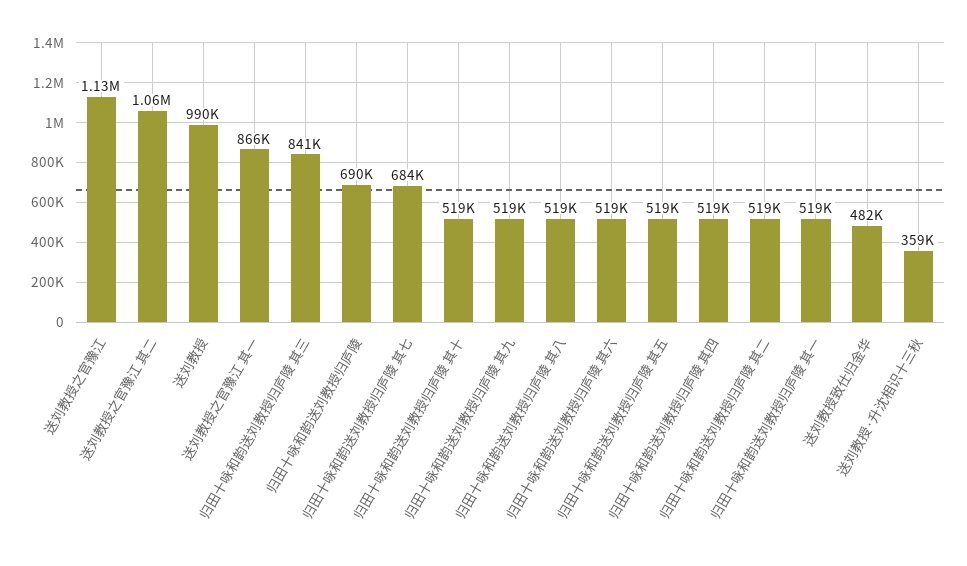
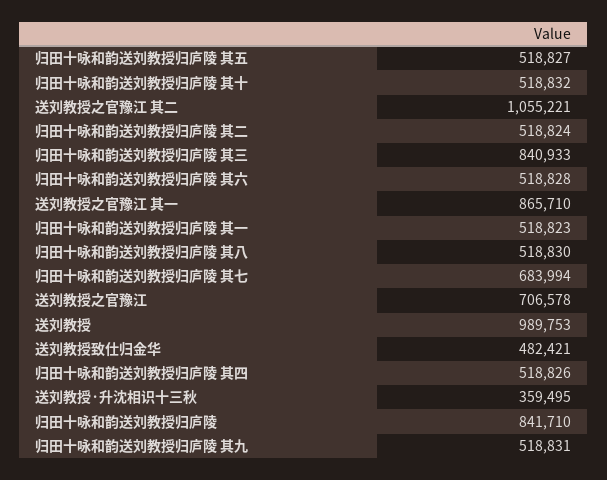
送刘教授之官豫江: 1130000 -> 706578
归田十咏和韵送刘教授归庐陵: 690000 -> 841710

